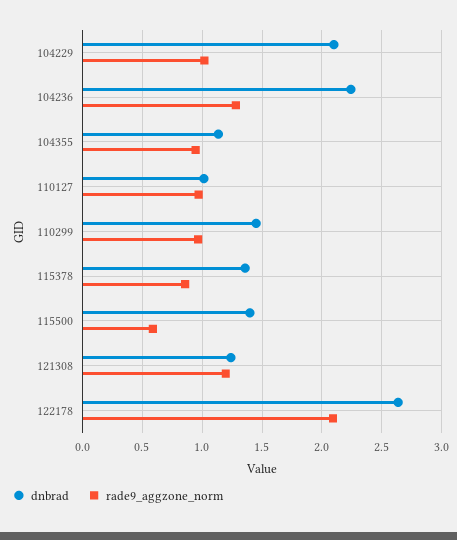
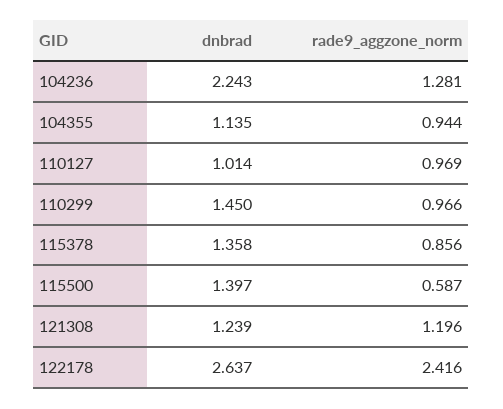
dnbrad, 104229: 2.1 -> none
rade9_aggzone_norm, 104229: 1 -> none
rade9_aggzone_norm, 122178: 2.1 -> 2.416

